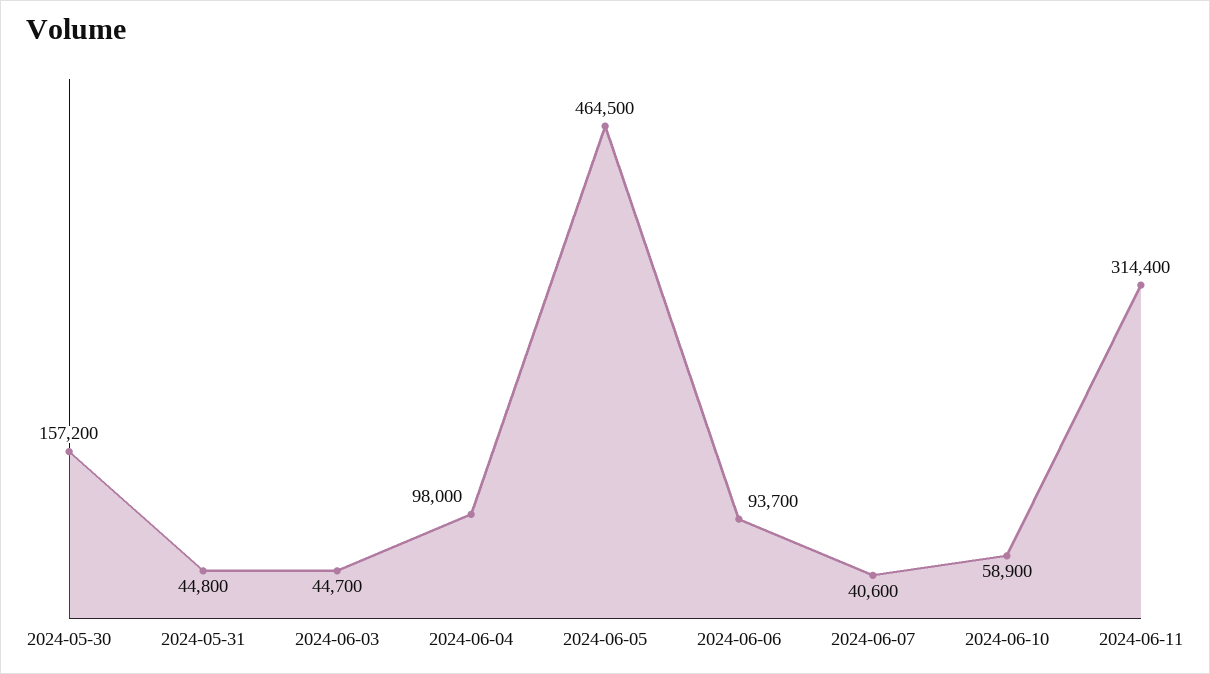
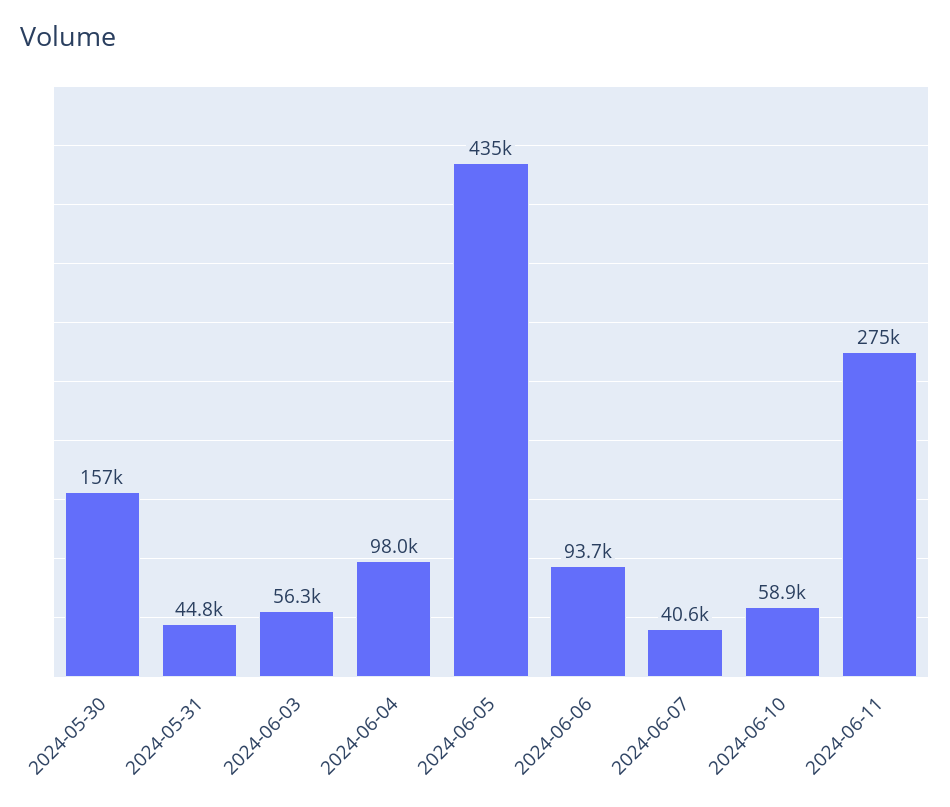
2024-06-03: 44700 -> 56300
2024-06-05: 464500 -> 435000
2024-06-11: 314400 -> 275000

